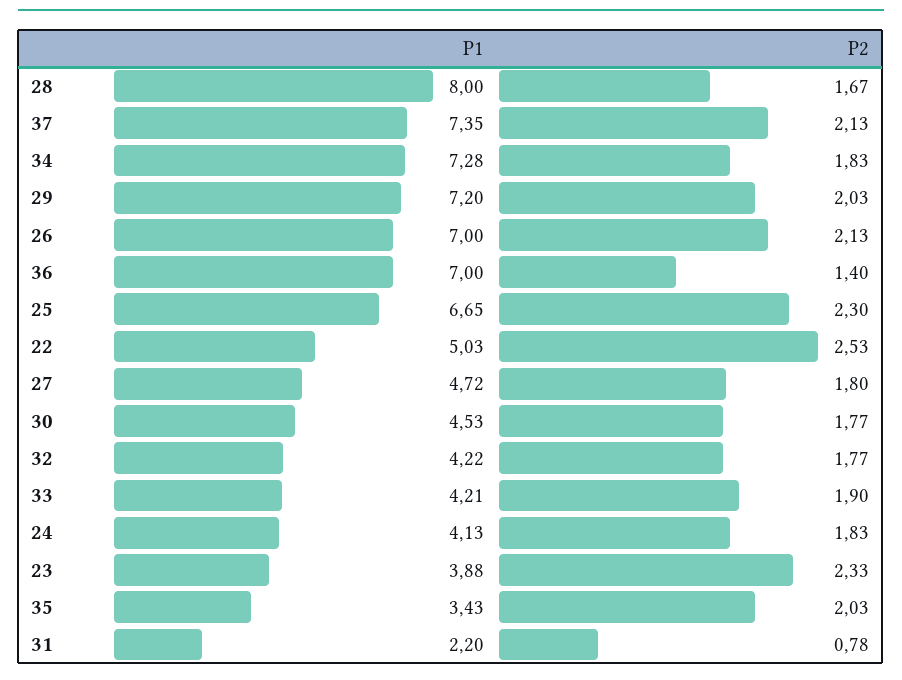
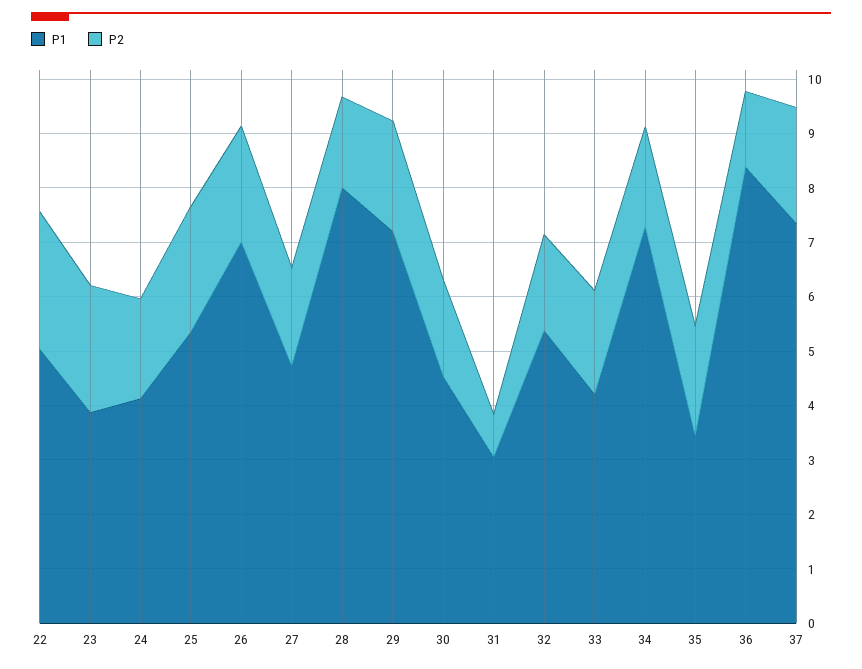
P1, 36: 7 -> 8.4
P1, 25: 6.65 -> 5.4
P1, 32: 4.22 -> 5.4
P1, 31: 2.2 -> 3

